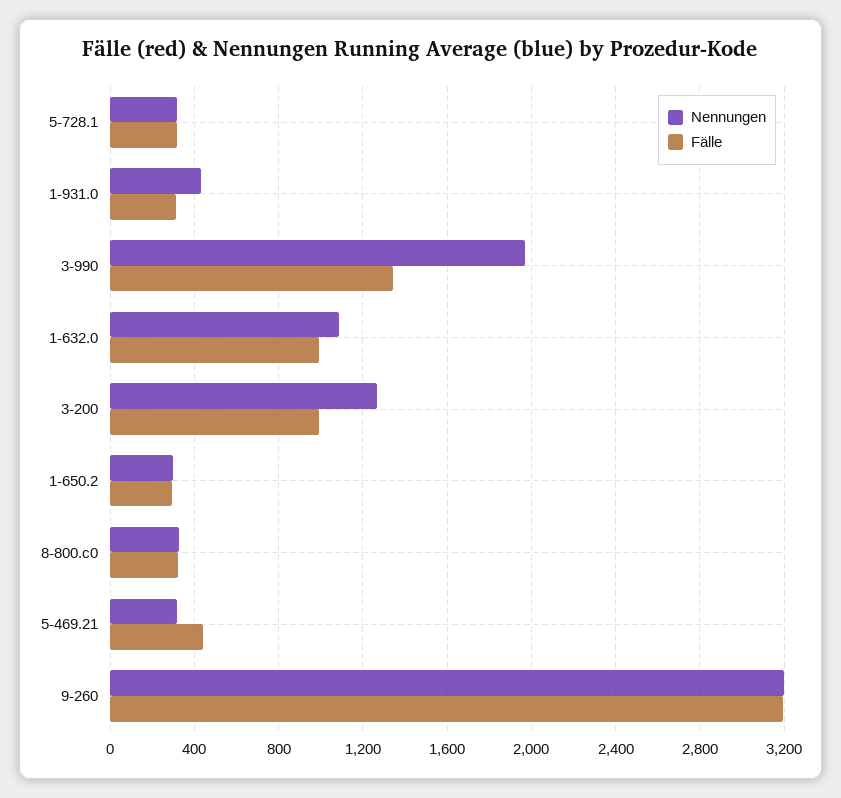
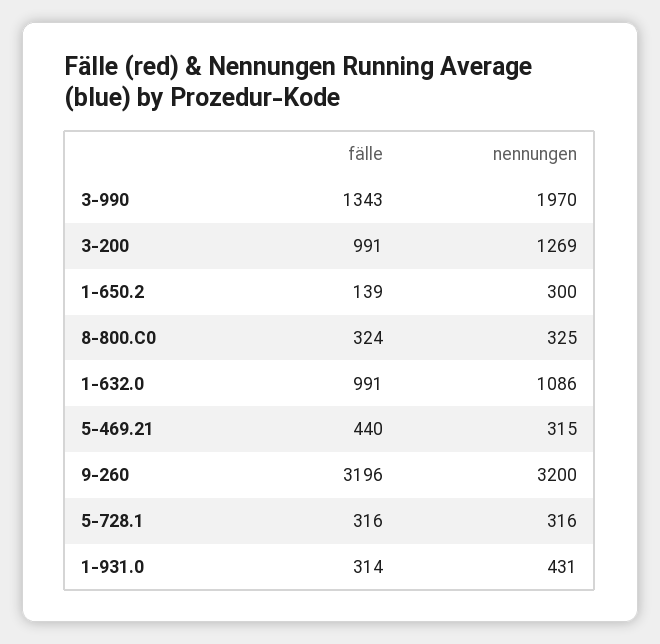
Fälle, 1-650.2: 300 -> 139

